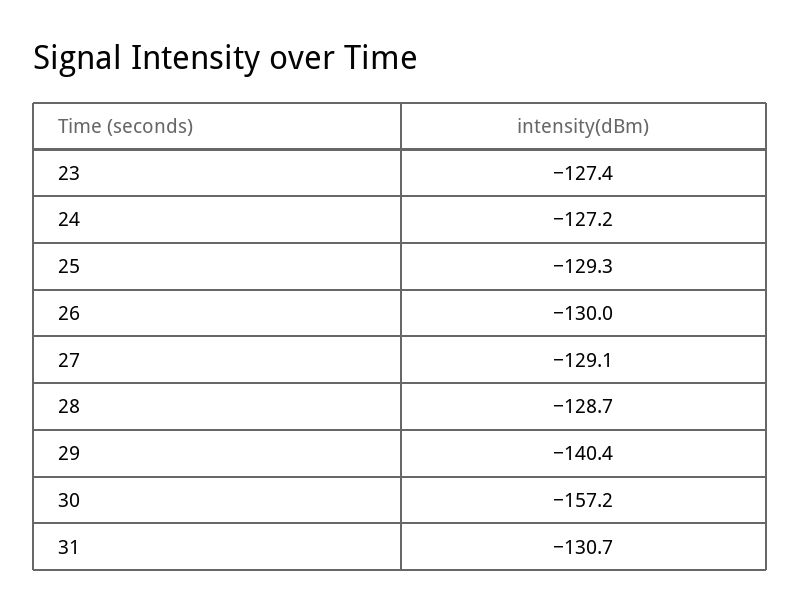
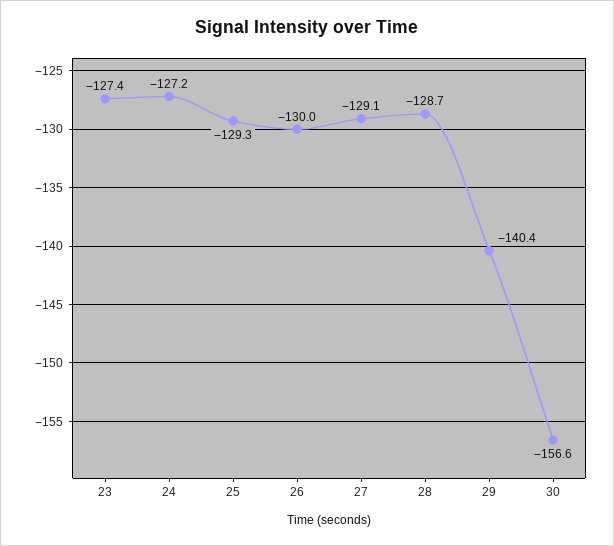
30: -157.2 -> -156.6
31: -130.7 -> none

